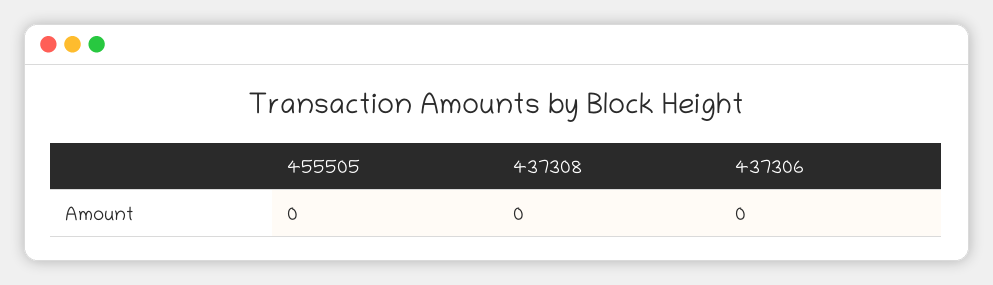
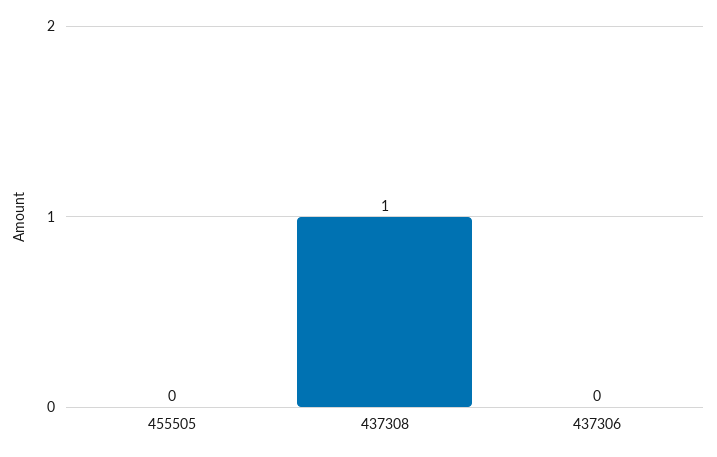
437308: 0 -> 1

